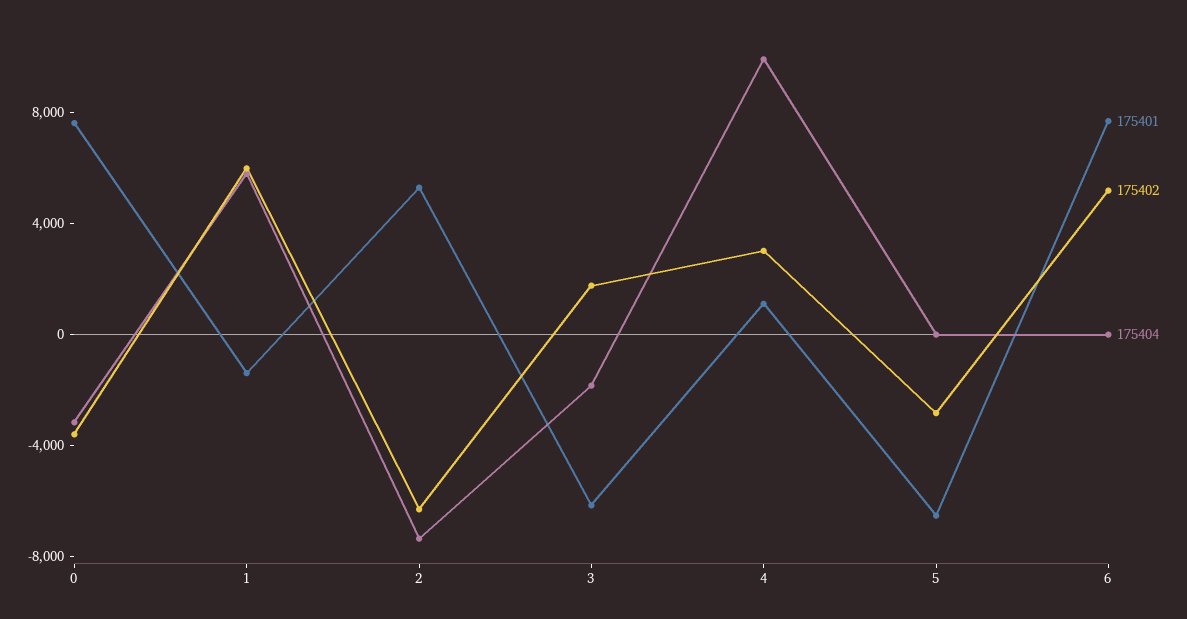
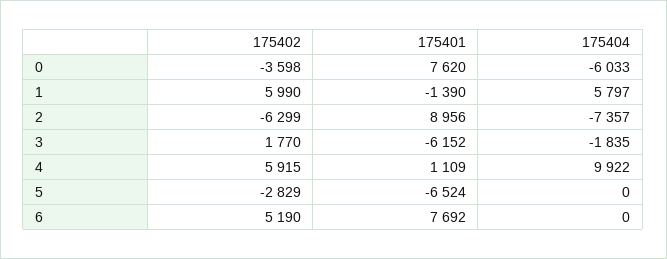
175404, 0: -3000 -> -6033
175401, 2: 5000 -> 8956
175402, 4: 3000 -> 5915

